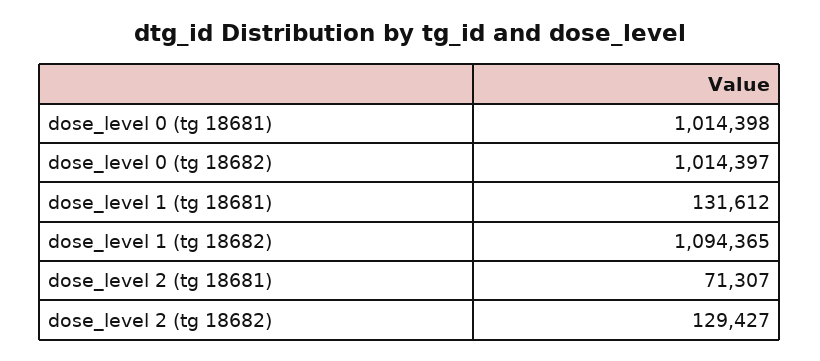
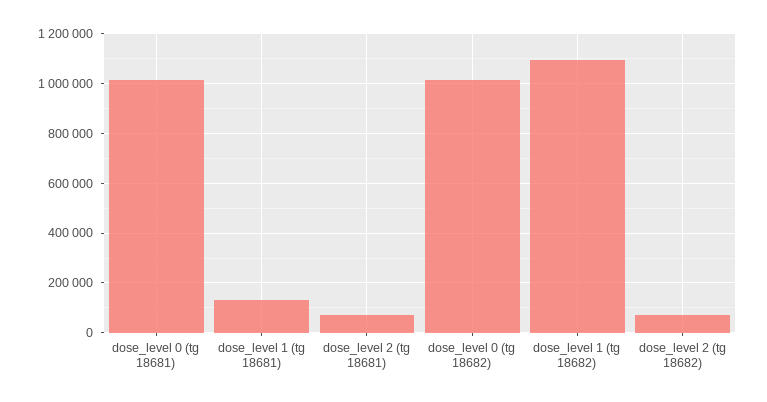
dose_level 2 (tg 18682): 129427 -> 75000

